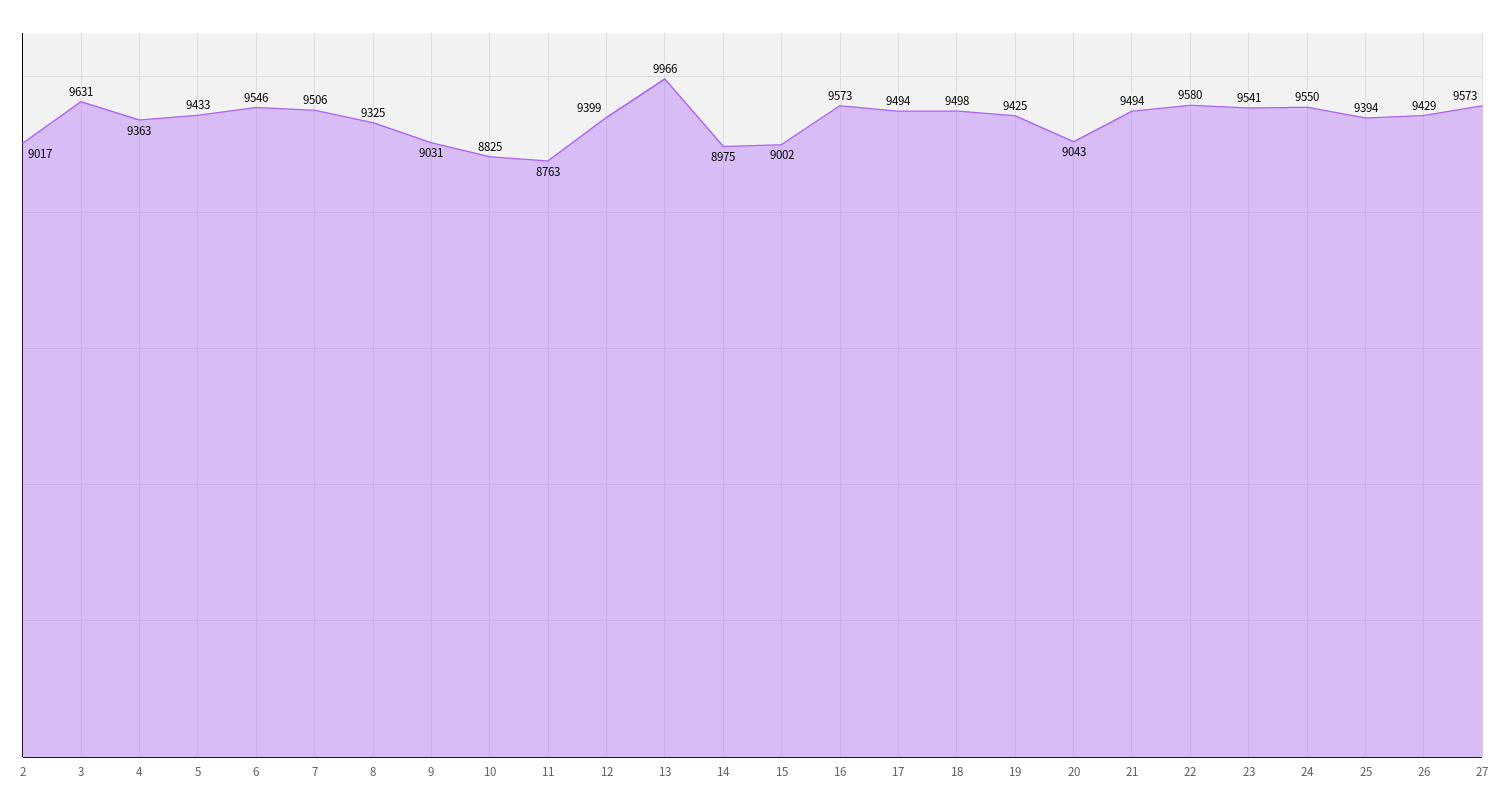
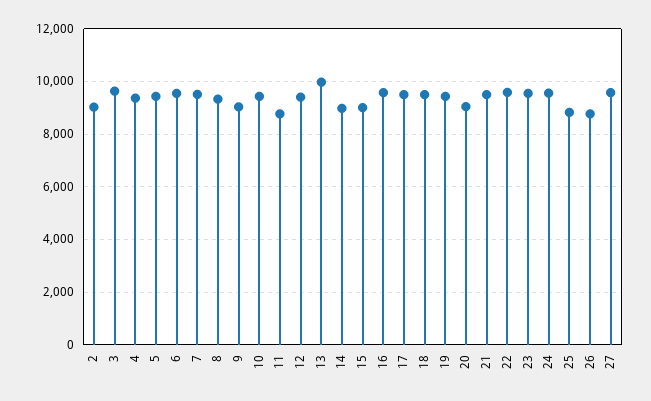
10: 8825 -> 9500
25: 9394 -> 8750
26: 9429 -> 8750

